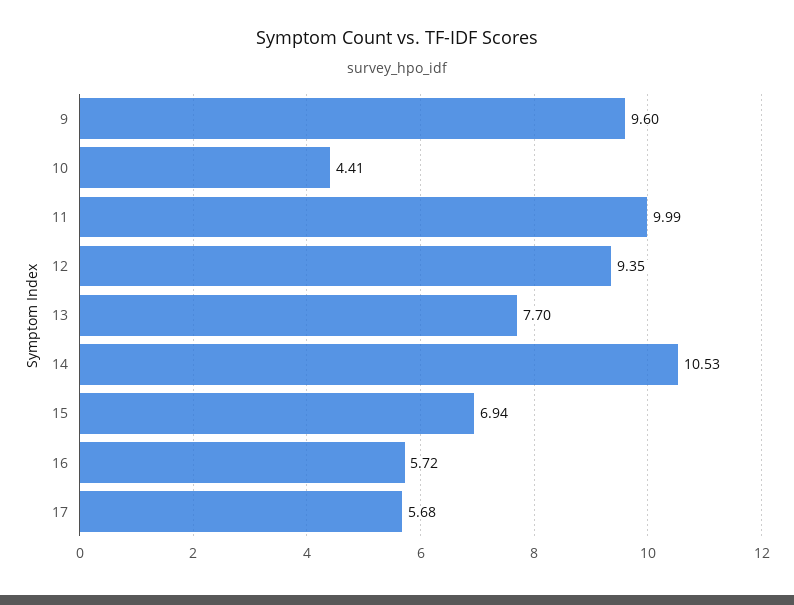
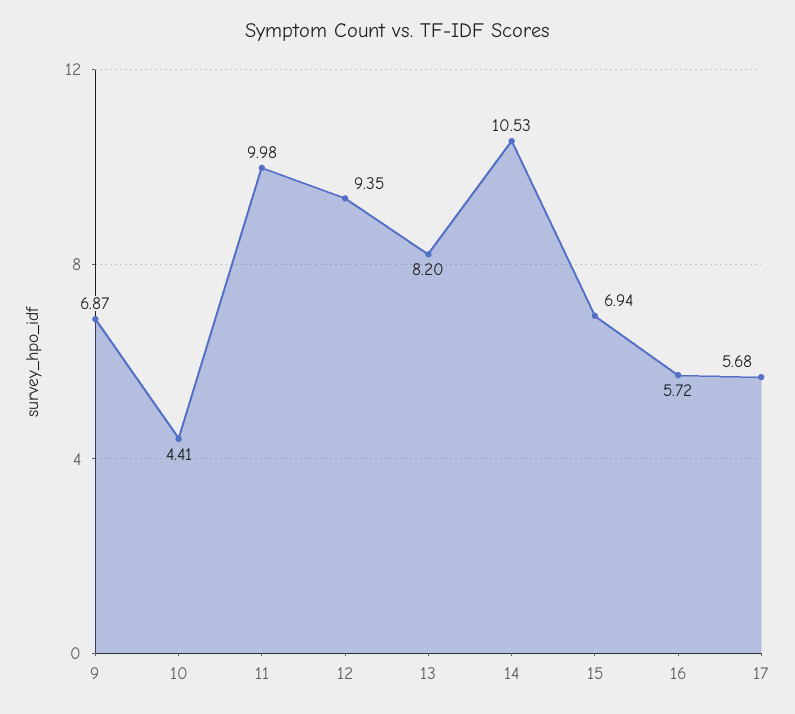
9: 9.6 -> 6.87
11: 9.99 -> 9.98
13: 7.7 -> 8.2

